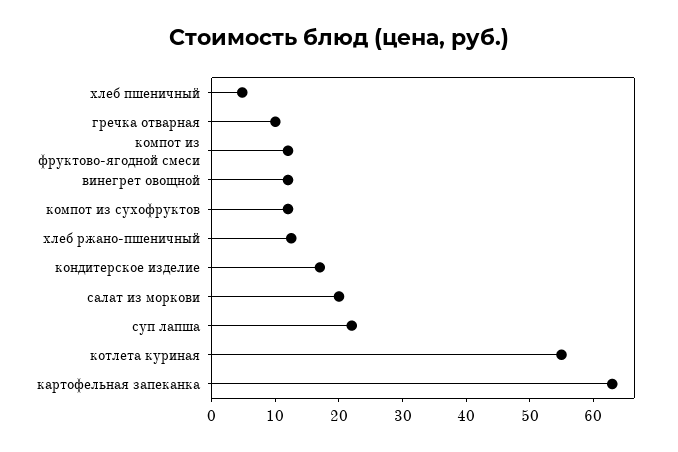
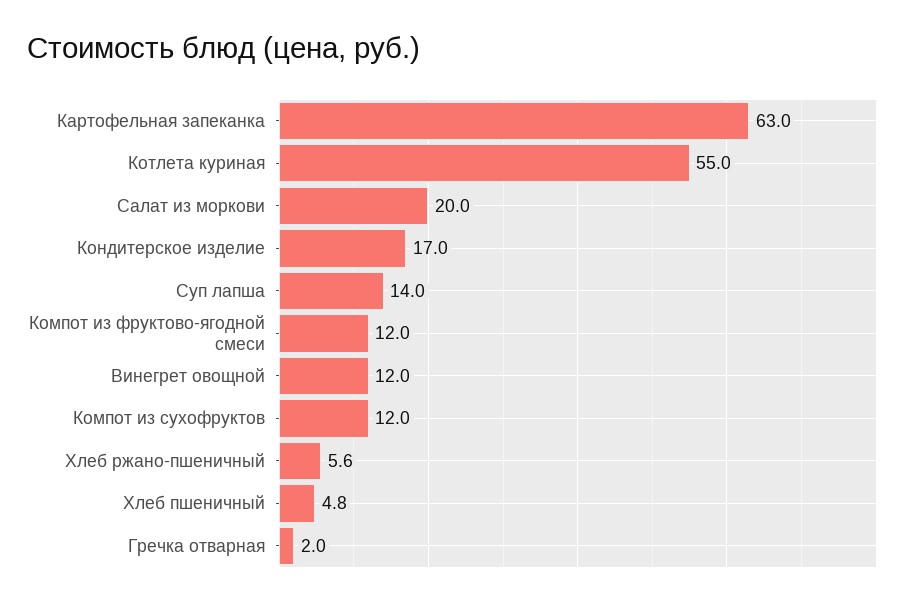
гречка отварная: 10 -> 2
хлеб ржано-пшеничный: 12 -> 5.6
суп лапша: 22 -> 14

